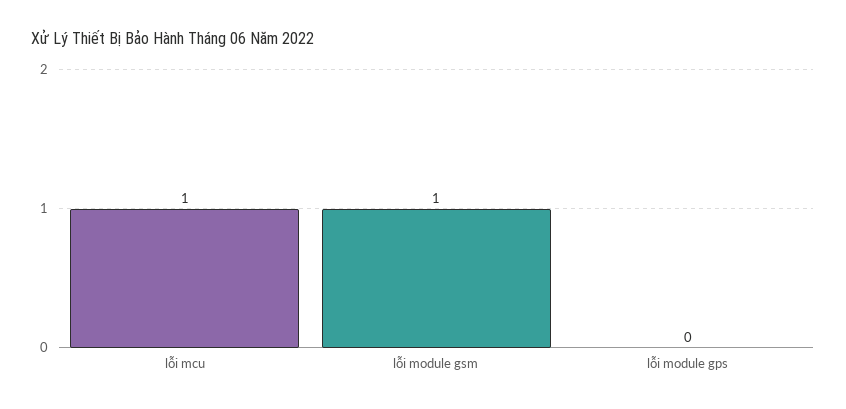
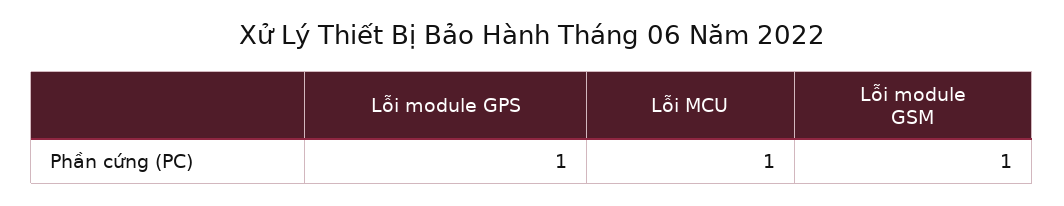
lỗi module gps: 0 -> 1

